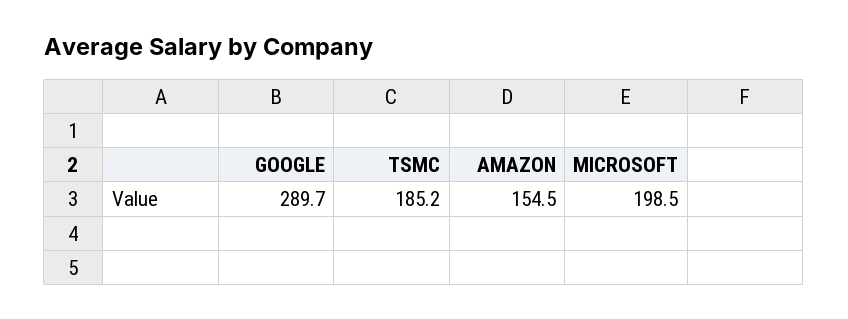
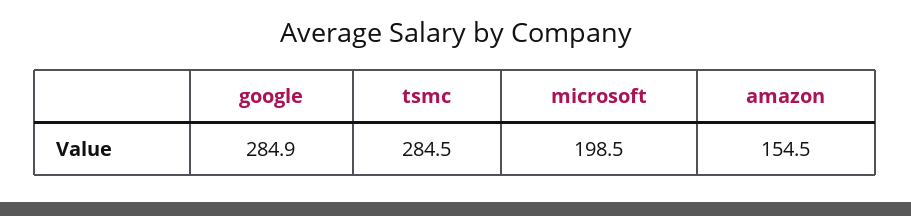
GOOGLE: 289.7 -> 284.9
TSMC: 185.2 -> 284.5

